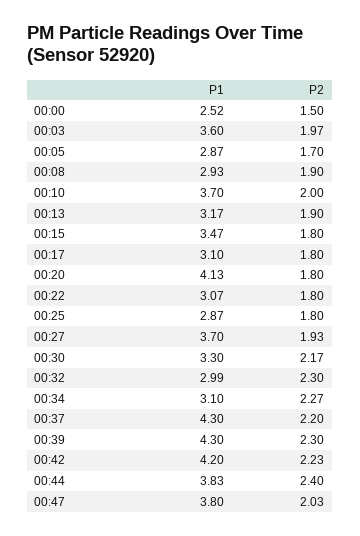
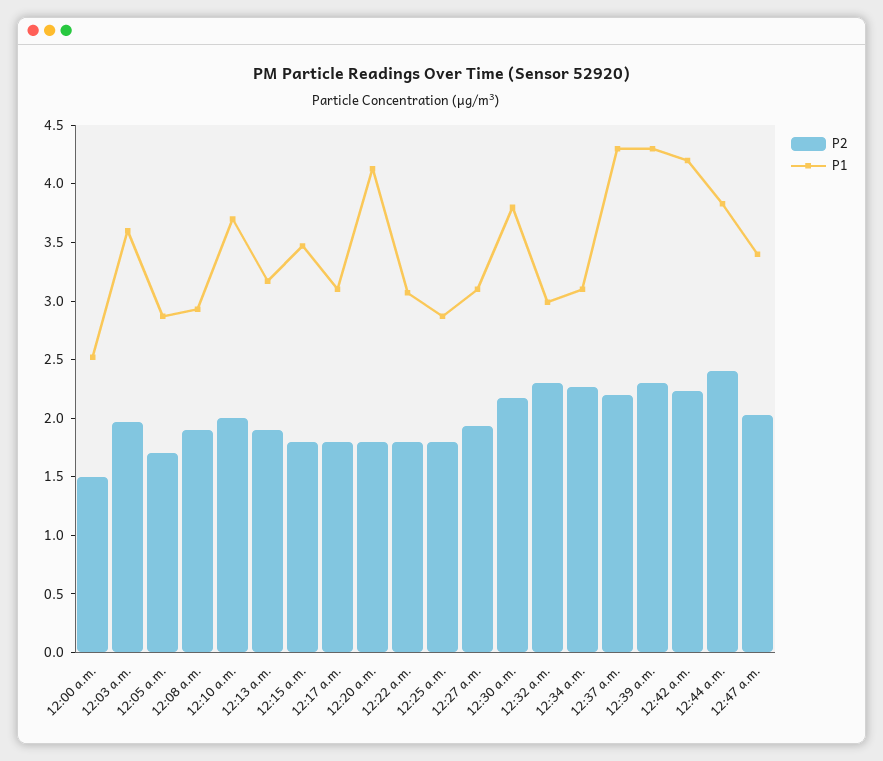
P1, 00:27: 3.7 -> 3.1
P1, 00:30: 3.3 -> 3.8
P1, 00:47: 3.8 -> 3.4

